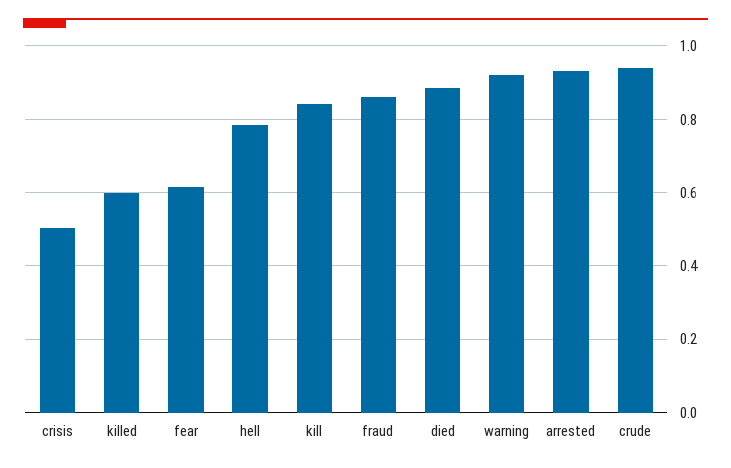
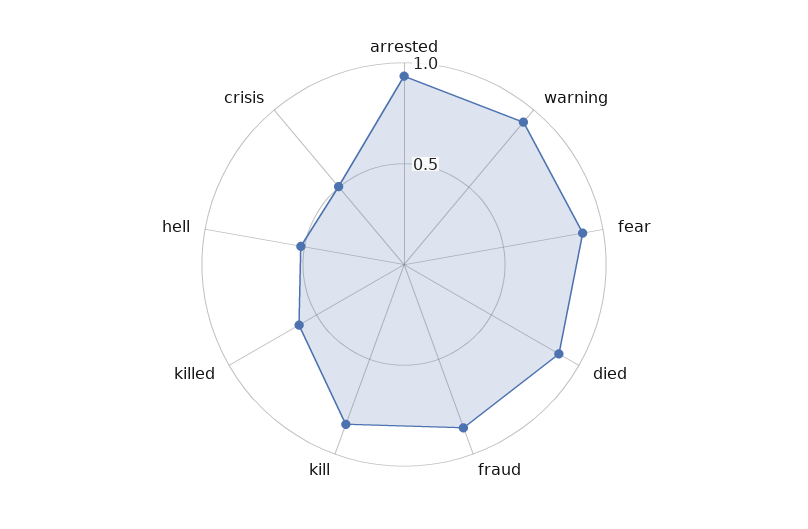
fear: 0.62 -> 0.9
hell: 0.78 -> 0.5
crude: 0.94 -> none

